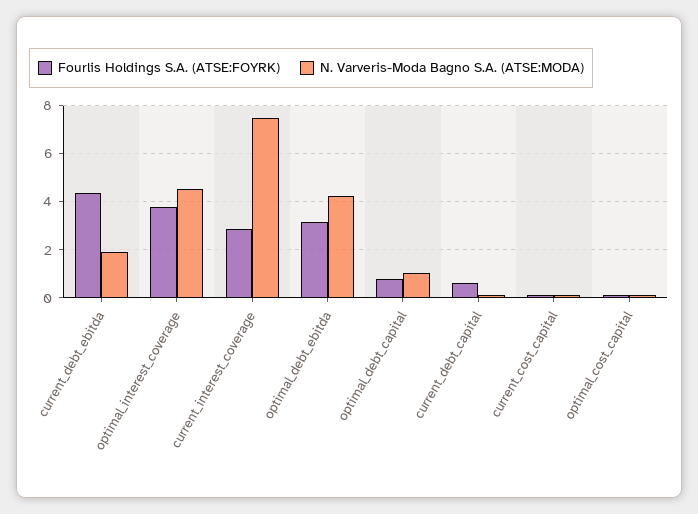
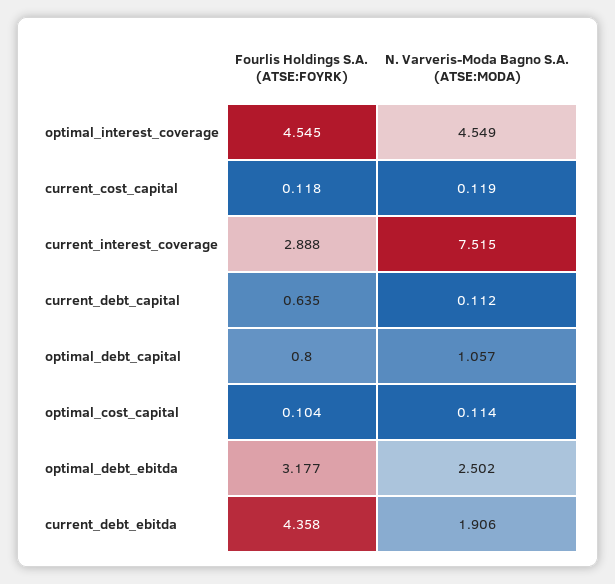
Fourlis Holdings S.A. (ATSE:FOYRK), optimal_interest_coverage: 3.75 -> 4.545
N. Varveris-Moda Bagno S.A. (ATSE:MODA), optimal_debt_ebitda: 4.25 -> 2.502

